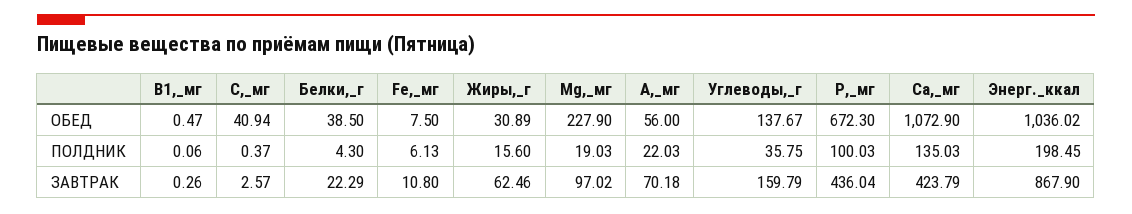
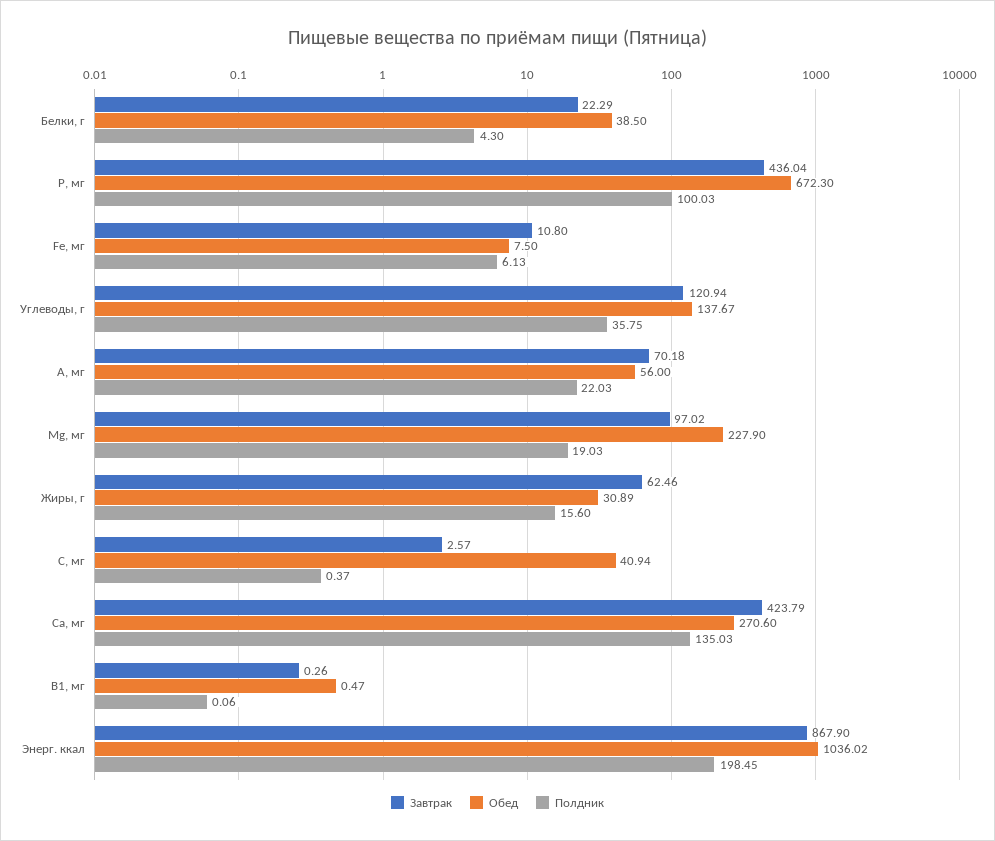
ОБЕД, Са,_мг: 1072.9 -> 270.6
ЗАВТРАК, Углеводы,_г: 159.79 -> 120.94

